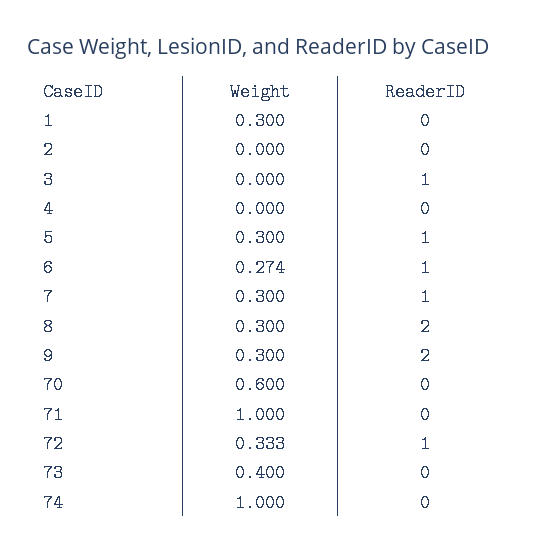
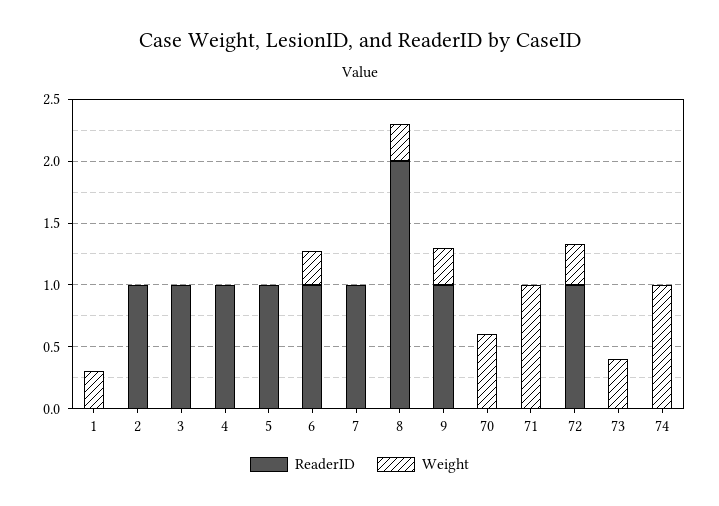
ReaderID, 2: 0 -> 1
ReaderID, 4: 0 -> 1
Weight, 5: 0.3 -> 0
Weight, 7: 0.3 -> 0
ReaderID, 9: 2 -> 1

